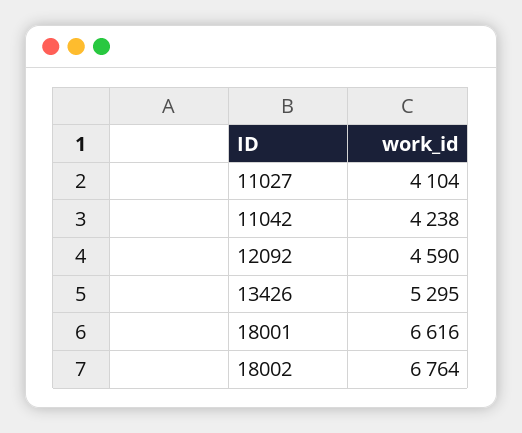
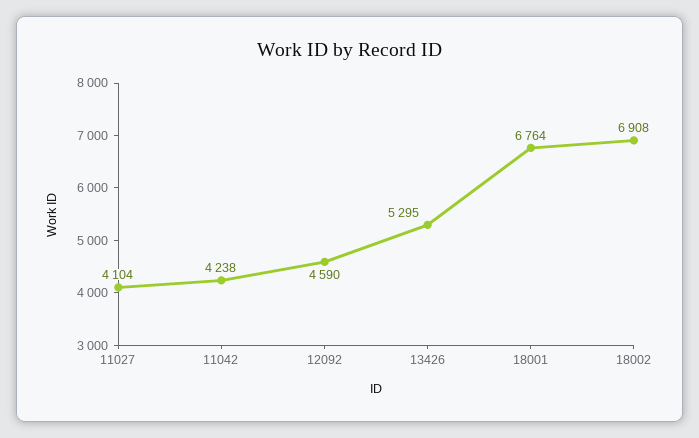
18001: 6616 -> 6764
18002: 6764 -> 6908

